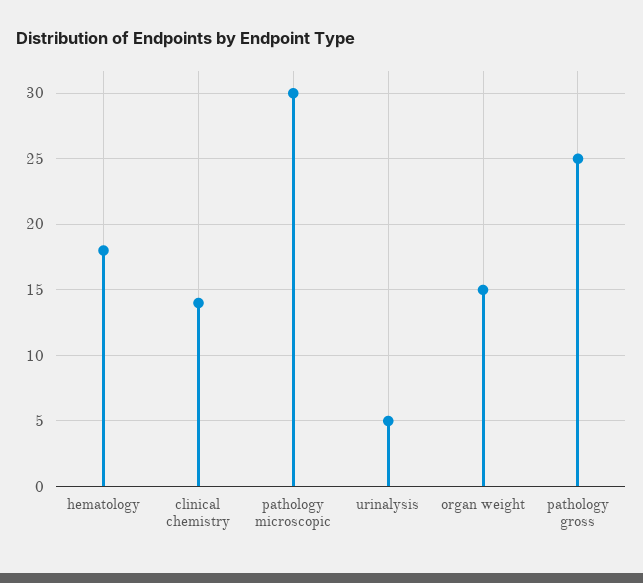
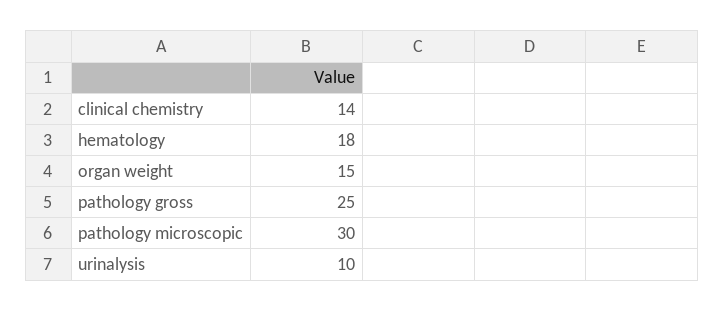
urinalysis: 5 -> 10

